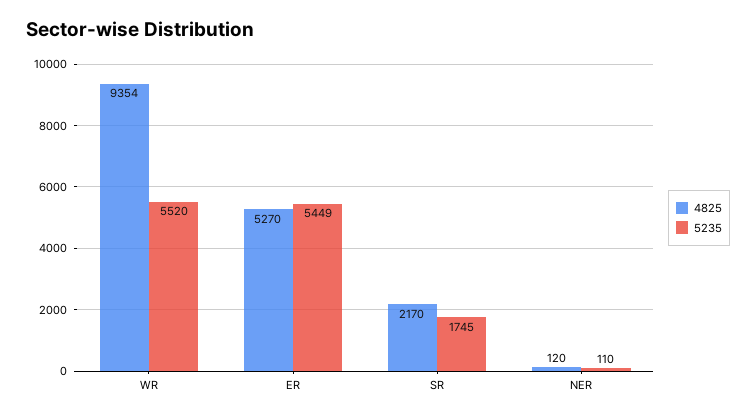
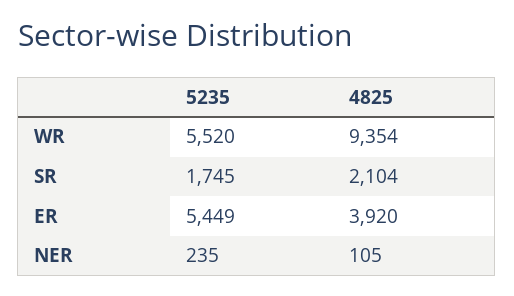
4825, ER: 5270 -> 3920
4825, SR: 2170 -> 2104
4825, NER: 120 -> 105
5235, NER: 110 -> 235

